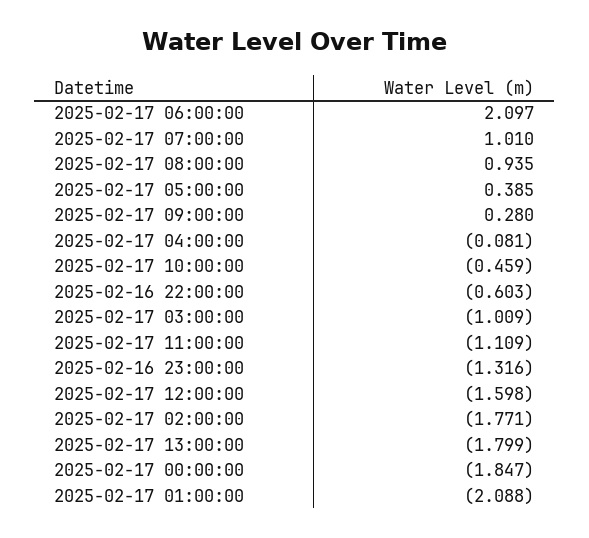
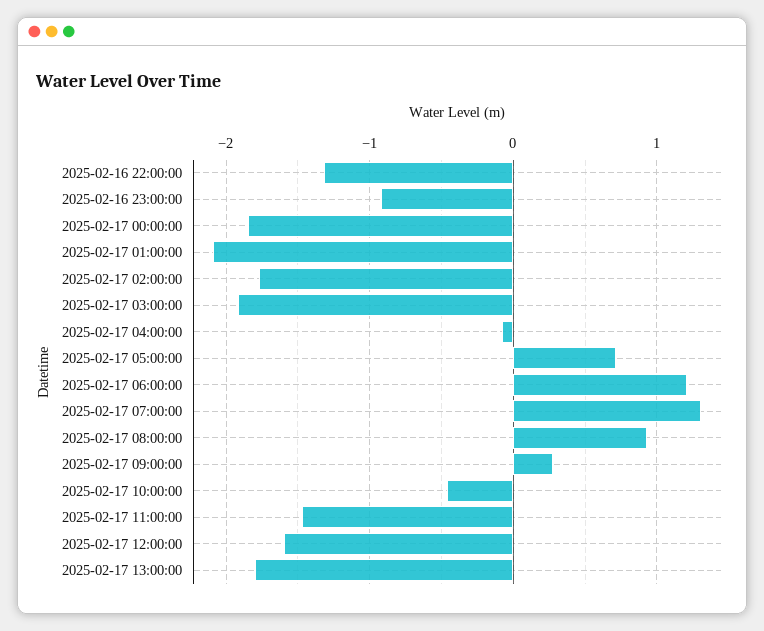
2025-02-17 06:00:00: 2.097 -> 1.2
2025-02-17 07:00:00: 1.01 -> 1.3
2025-02-17 05:00:00: 0.385 -> 0.7
2025-02-16 22:00:00: -0.603 -> -1.3
2025-02-17 03:00:00: -1.009 -> -1.9
2025-02-17 11:00:00: -1.109 -> -1.5
2025-02-16 23:00:00: -1.316 -> -0.9

